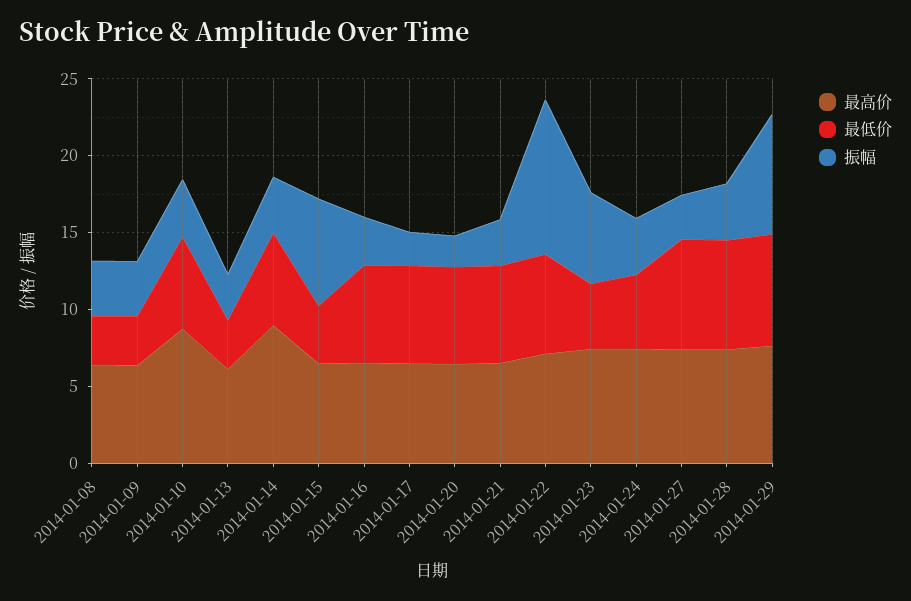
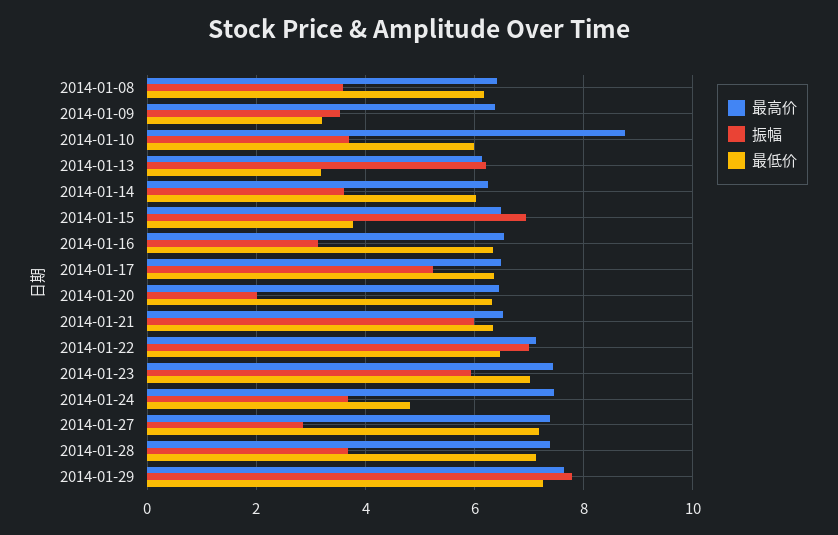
最低价, 2014-01-08: 3 -> 6.2
振幅, 2014-01-13: 3 -> 6.2
最高价, 2014-01-14: 9 -> 6.2
振幅, 2014-01-17: 2 -> 5.2
振幅, 2014-01-21: 3 -> 6
振幅, 2014-01-22: 10 -> 7
最低价, 2014-01-23: 4 -> 7

